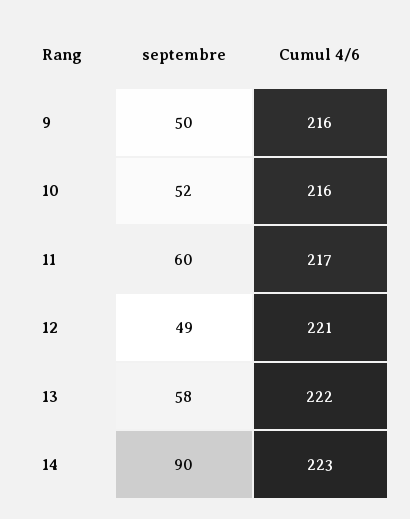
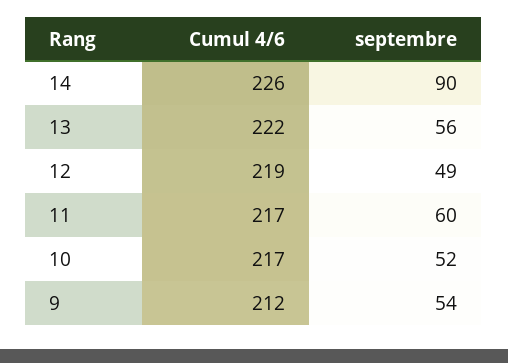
septembre, 9: 50 -> 54
Cumul 4/6, 9: 216 -> 212
Cumul 4/6, 10: 216 -> 217
Cumul 4/6, 12: 221 -> 219
septembre, 13: 58 -> 56
Cumul 4/6, 14: 223 -> 226

